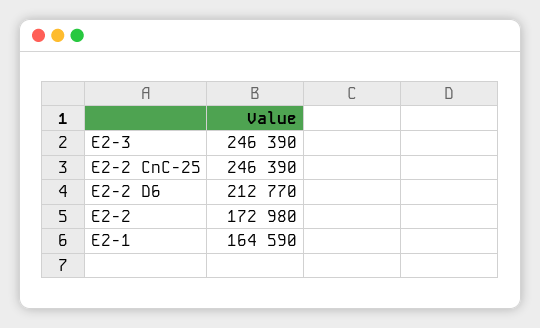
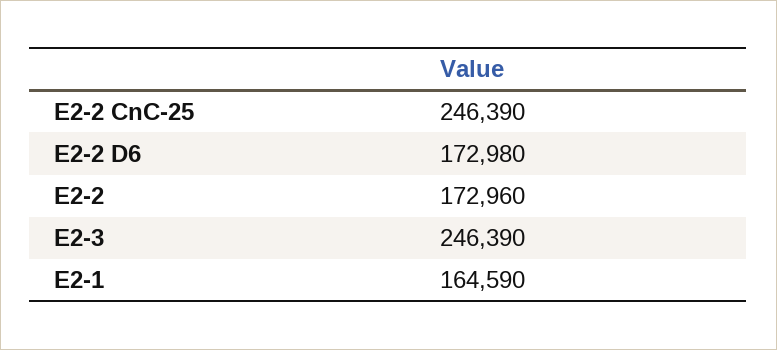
E2-2 D6: 212770 -> 172980
E2-2: 172980 -> 172960

